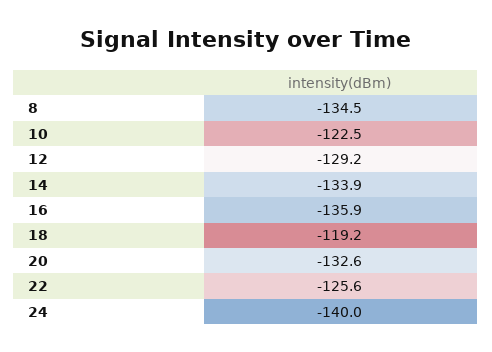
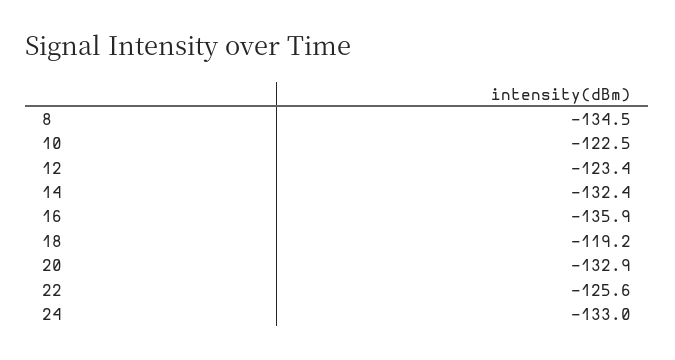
12: -129.2 -> -123.4
14: -133.9 -> -132.4
20: -132.6 -> -132.9
24: -140 -> -133

